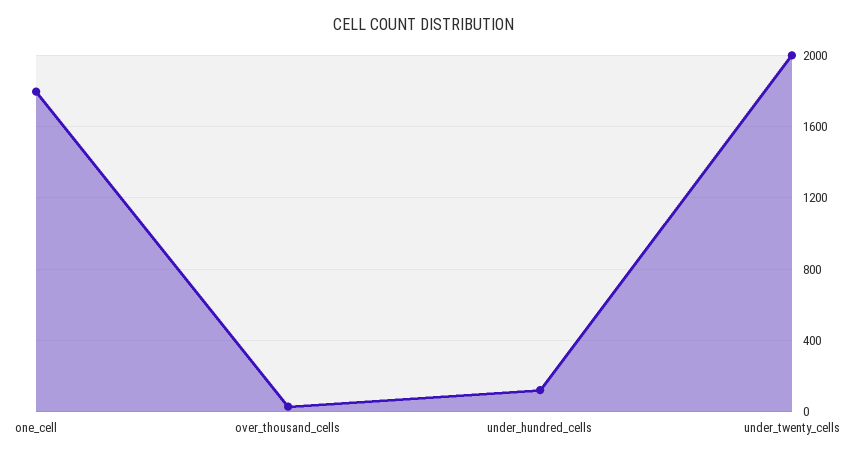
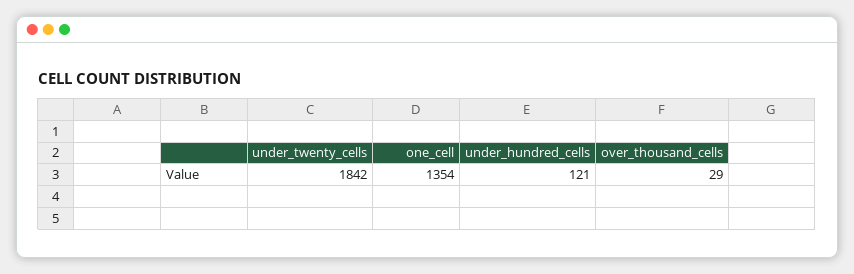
one_cell: 1800 -> 1354
under_twenty_cells: 2000 -> 1842

